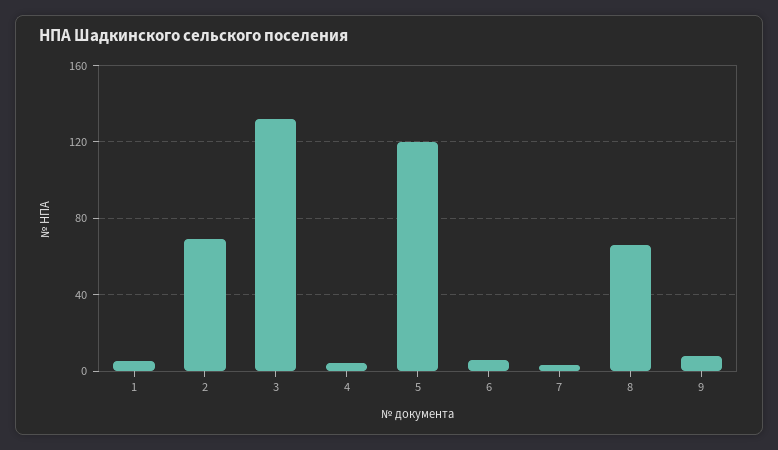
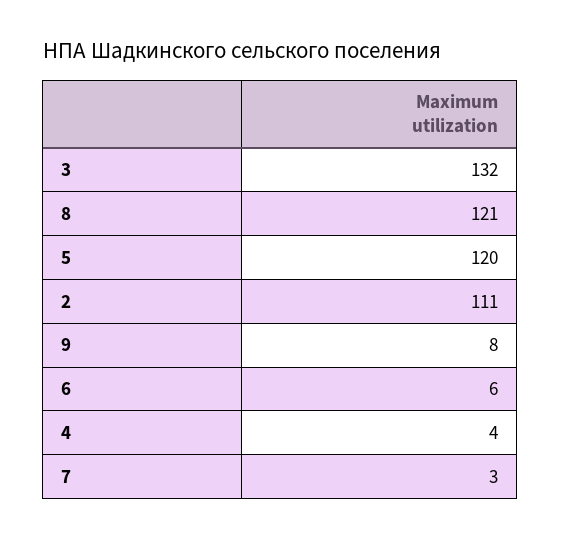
1: 5 -> none
2: 70 -> 111
8: 65 -> 121

